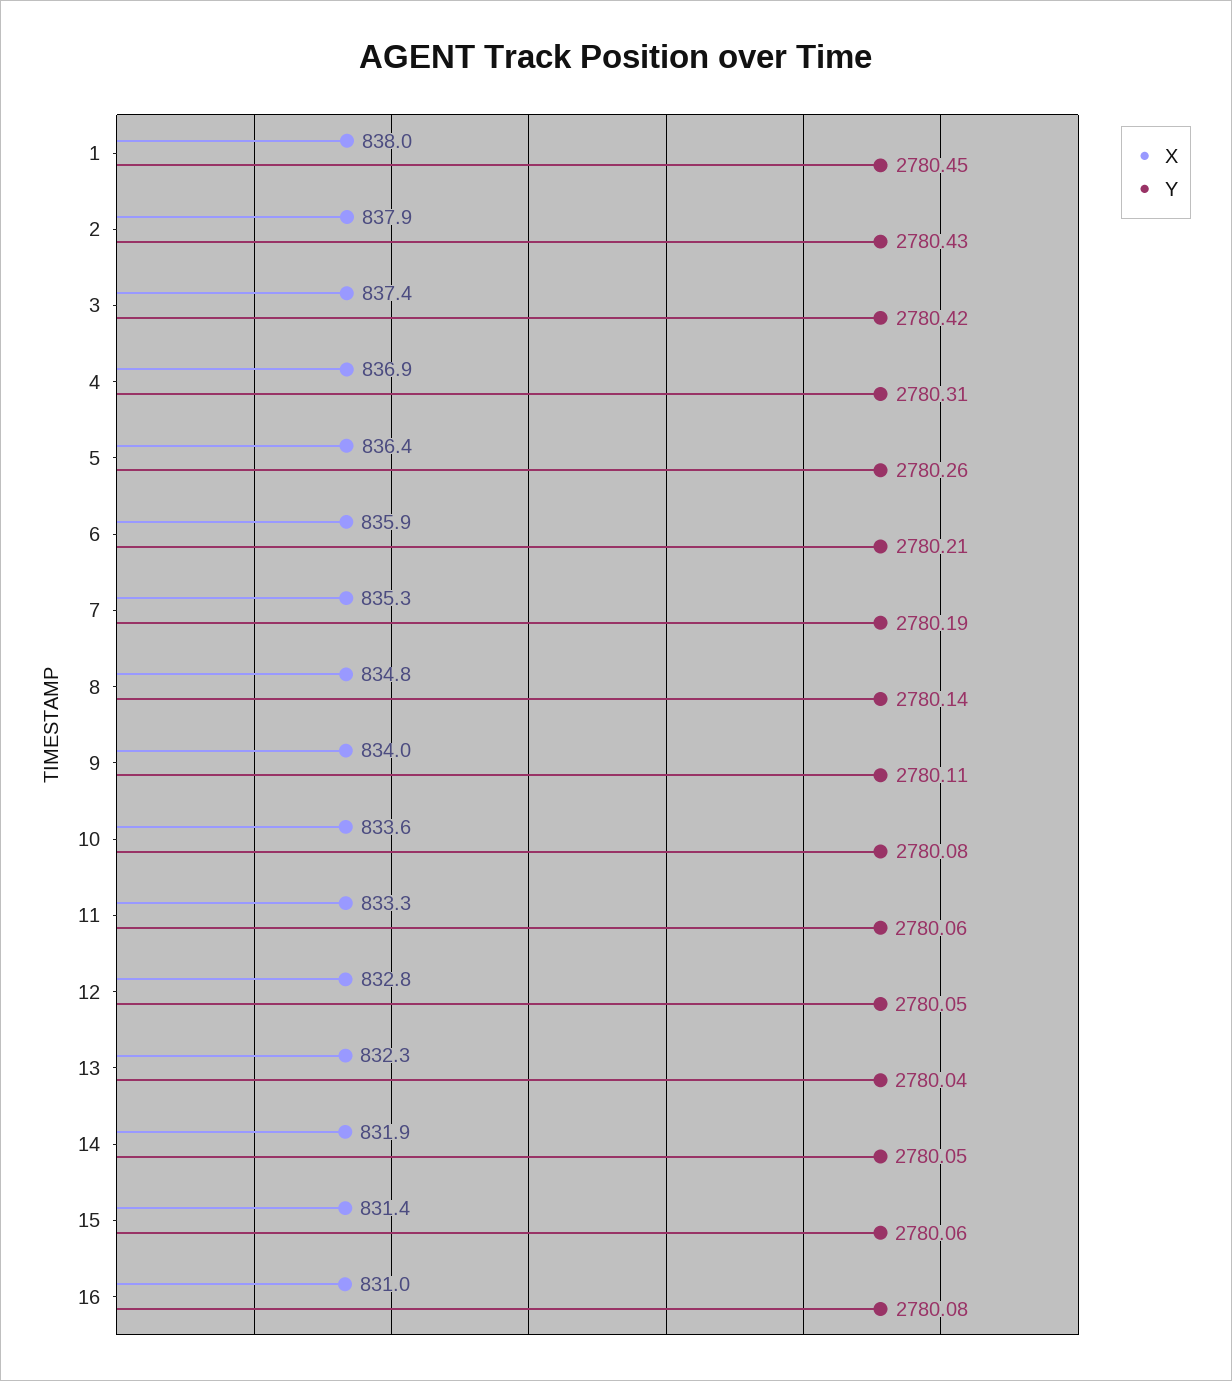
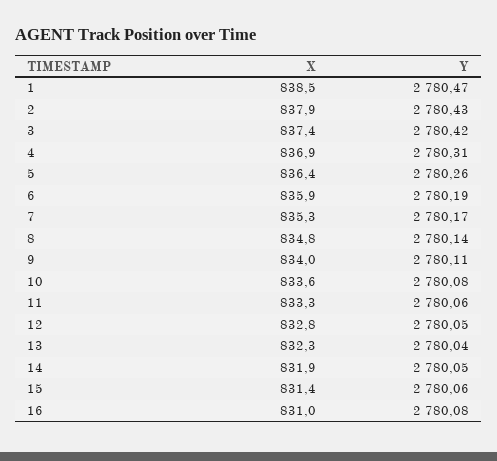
X, 1: 838 -> 838.5
Y, 1: 2780.45 -> 2780.47
Y, 6: 2780.21 -> 2780.19
Y, 7: 2780.19 -> 2780.17

